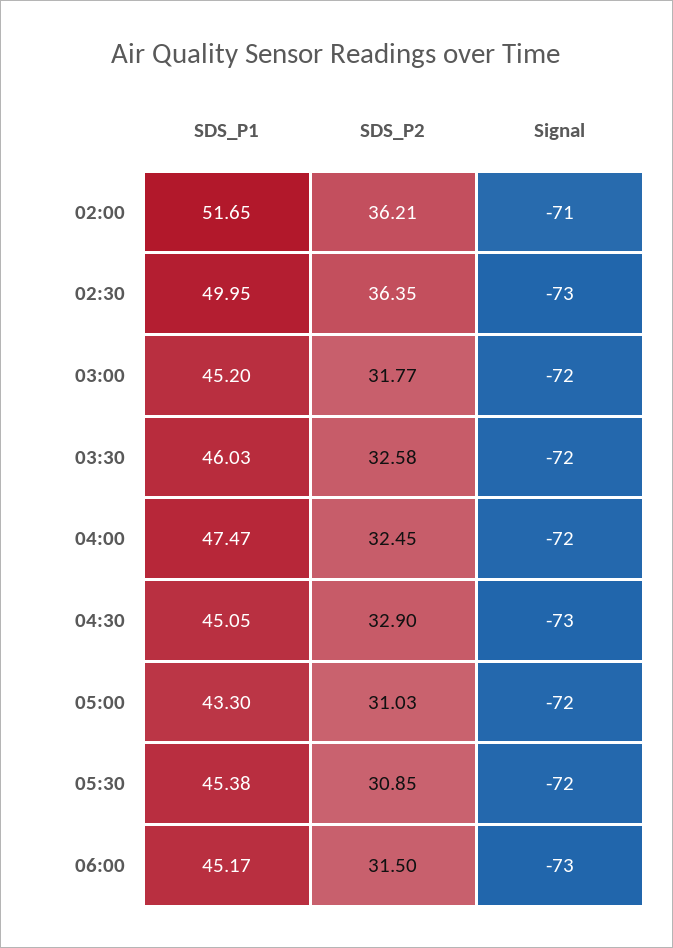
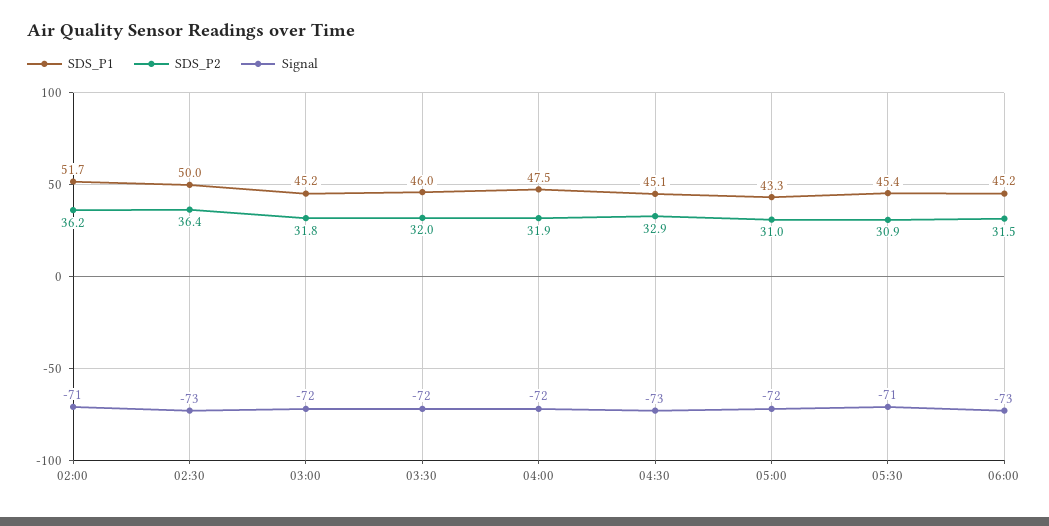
SDS_P2, 03:30: 32.58 -> 32
SDS_P2, 04:00: 32.45 -> 31.9
Signal, 05:30: -72 -> -71

